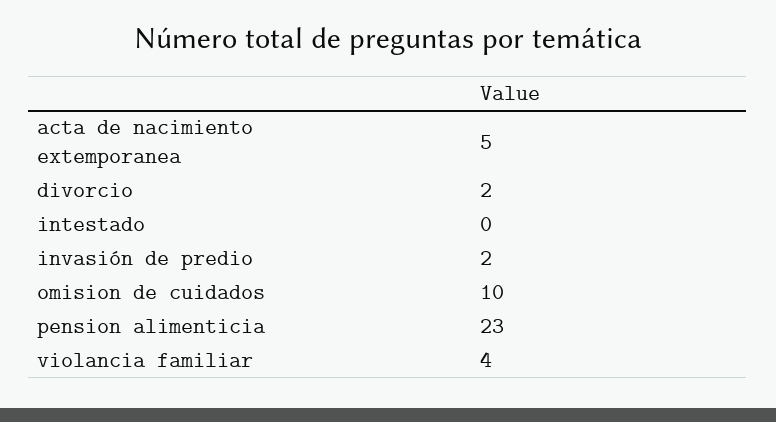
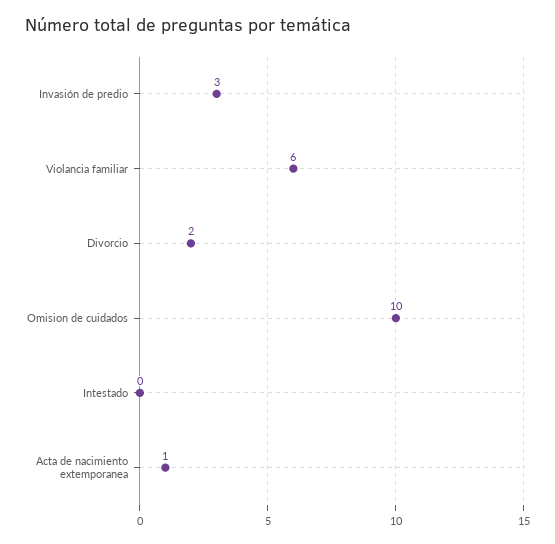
acta de nacimiento extemporanea: 5 -> 1
invasión de predio: 2 -> 3
pension alimenticia: 23 -> none
violancia familiar: 4 -> 6

